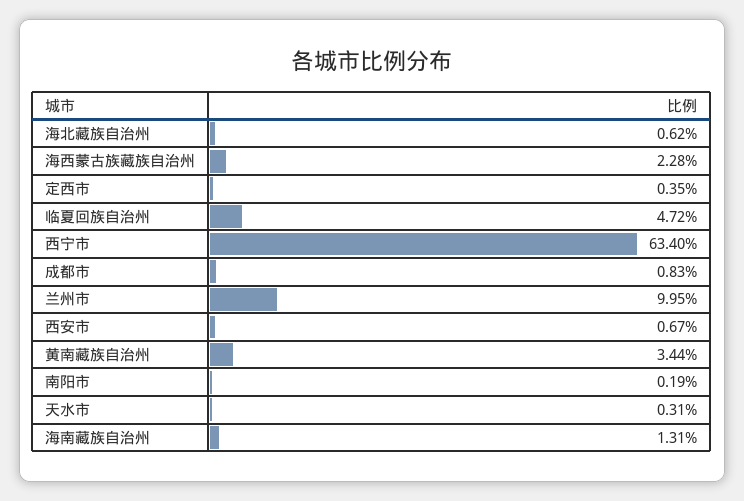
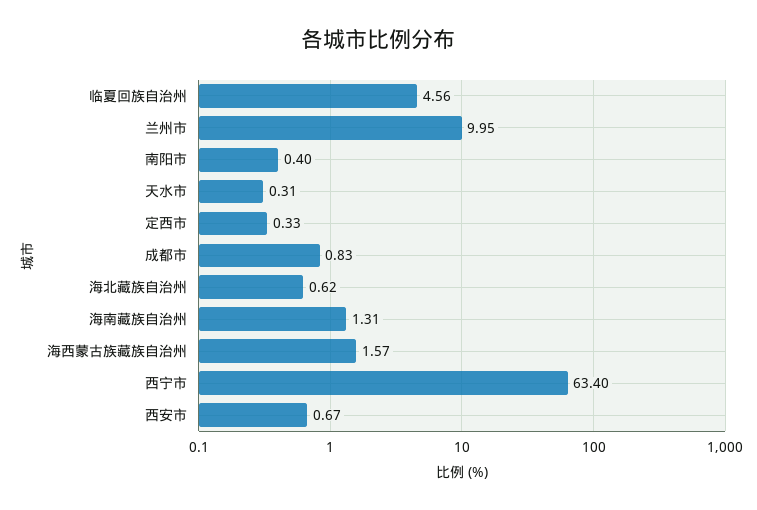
海西蒙古族藏族自治州: 2.28 -> 1.57
定西市: 0.35 -> 0.33
临夏回族自治州: 4.72 -> 4.56
黄南藏族自治州: 3.44 -> none
南阳市: 0.19 -> 0.4

